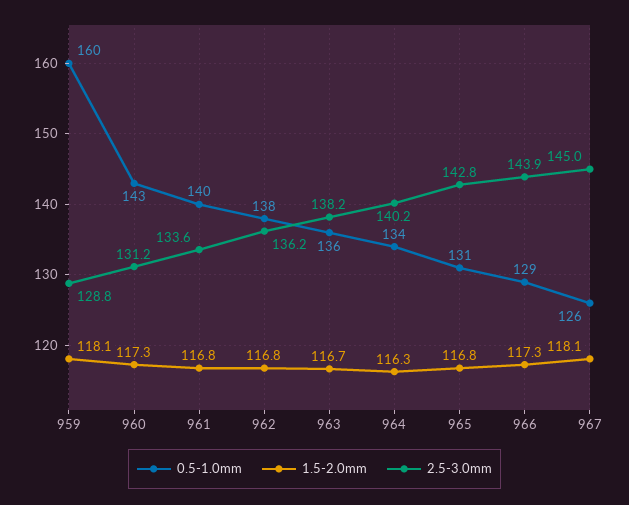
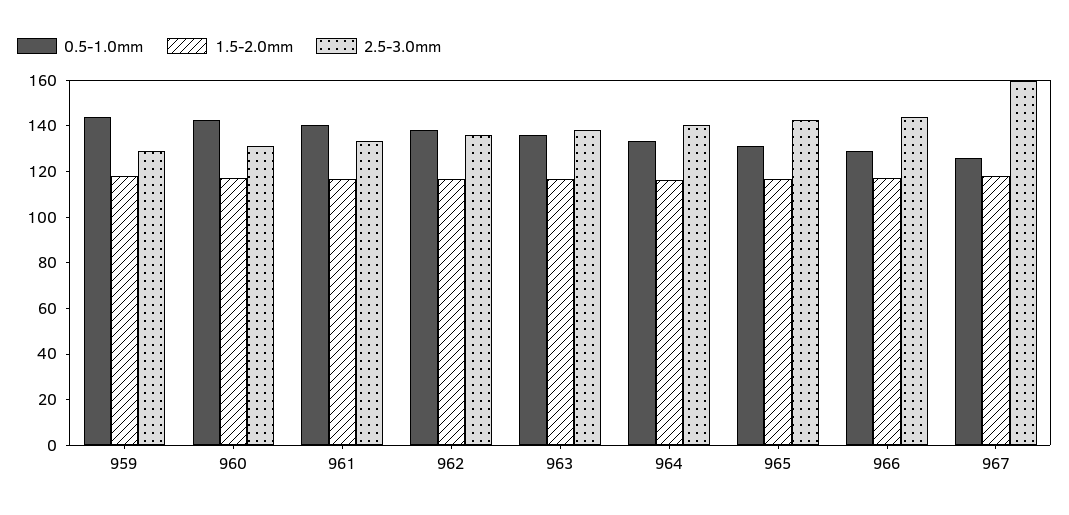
0.5-1.0mm, 959: 160 -> 145
2.5-3.0mm, 967: 145 -> 160

